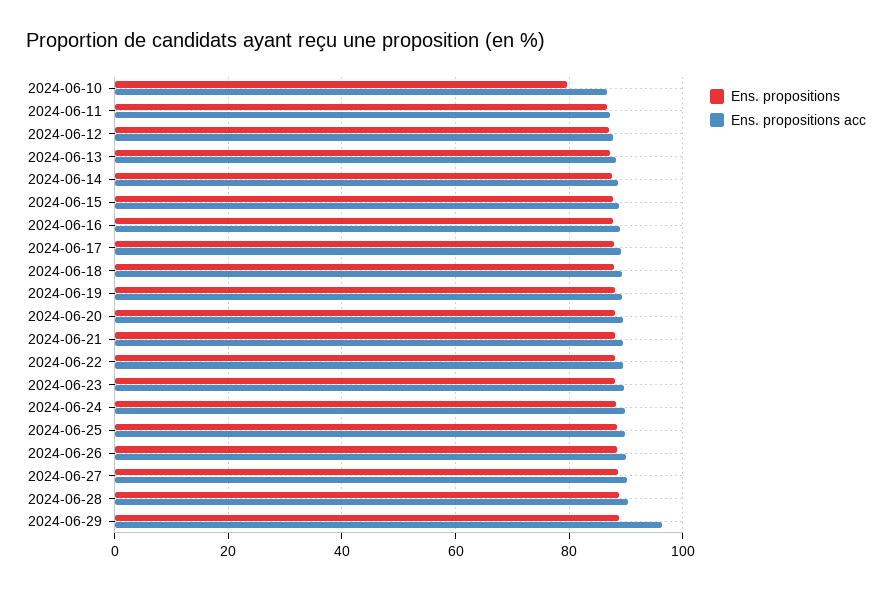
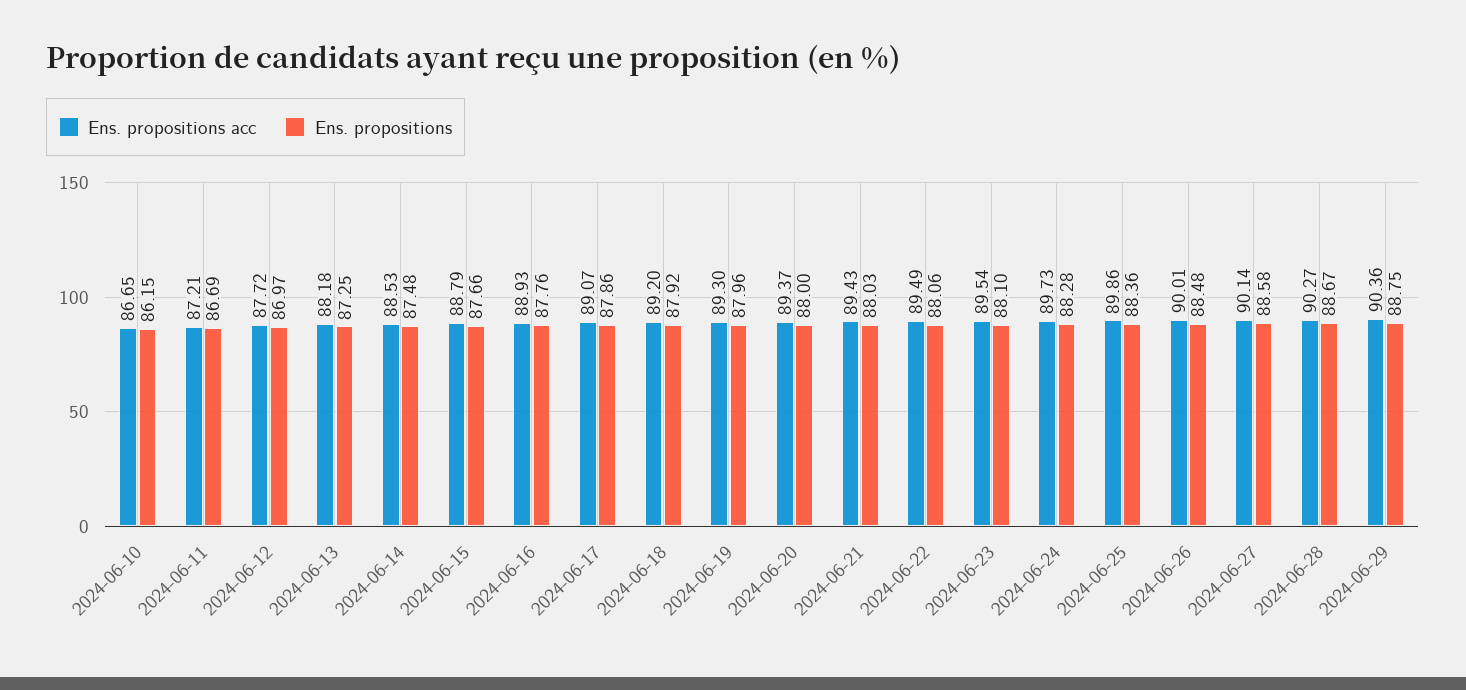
Ens. propositions, 2024-06-10: 80 -> 86.15
Ens. propositions acc, 2024-06-29: 96 -> 90.36

